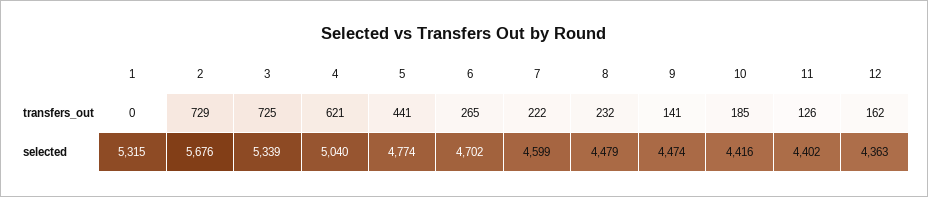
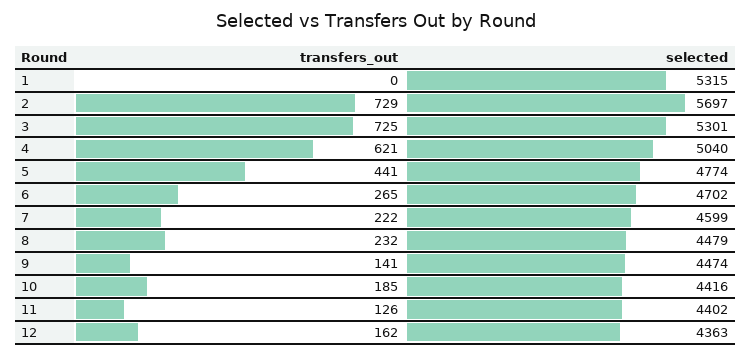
2, selected: 5676 -> 5697
3, selected: 5339 -> 5301

